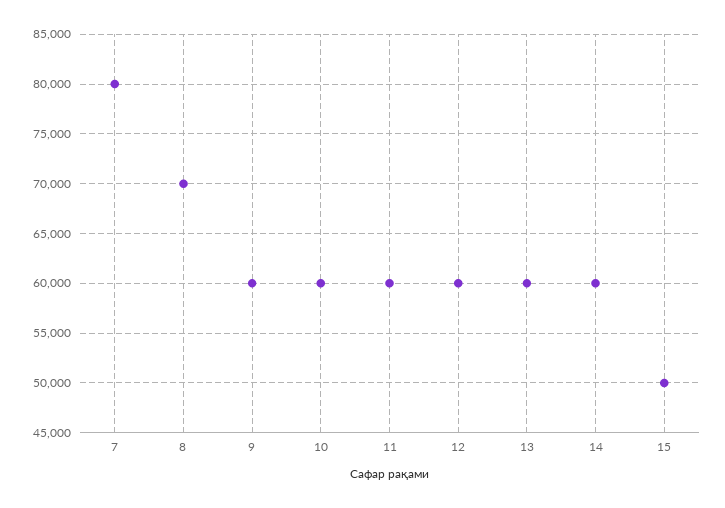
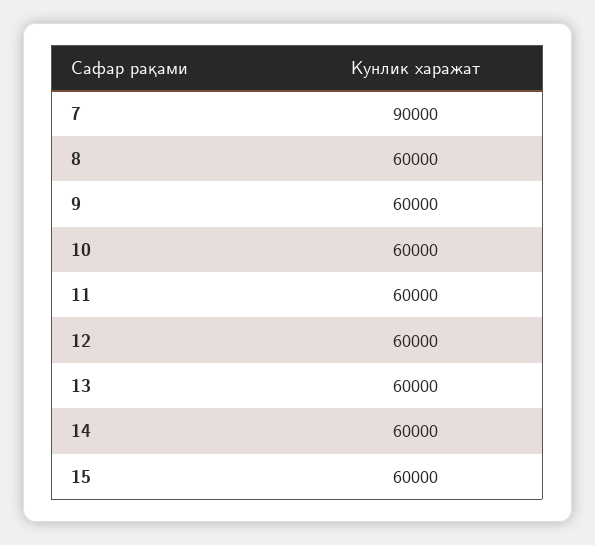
7: 80000 -> 90000
8: 70000 -> 60000
15: 50000 -> 60000

